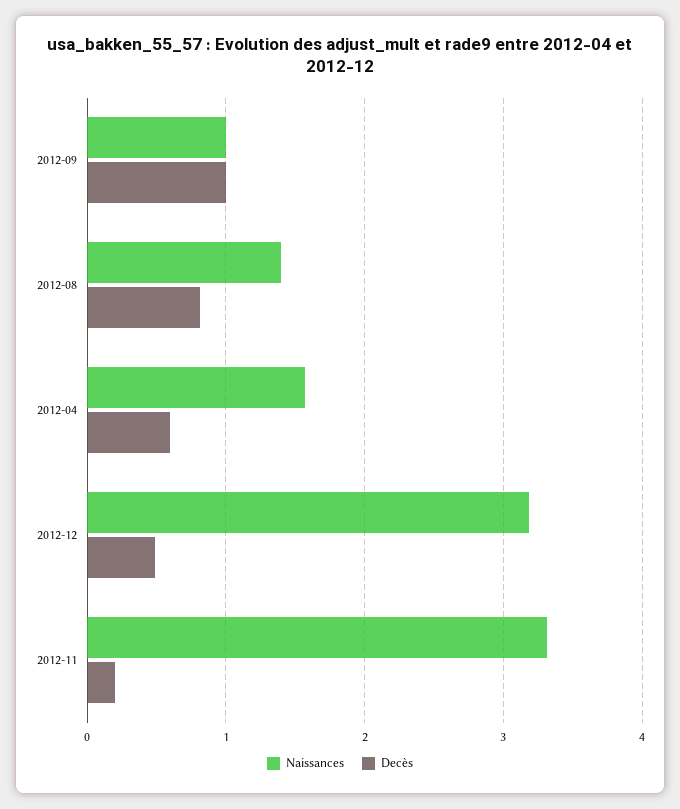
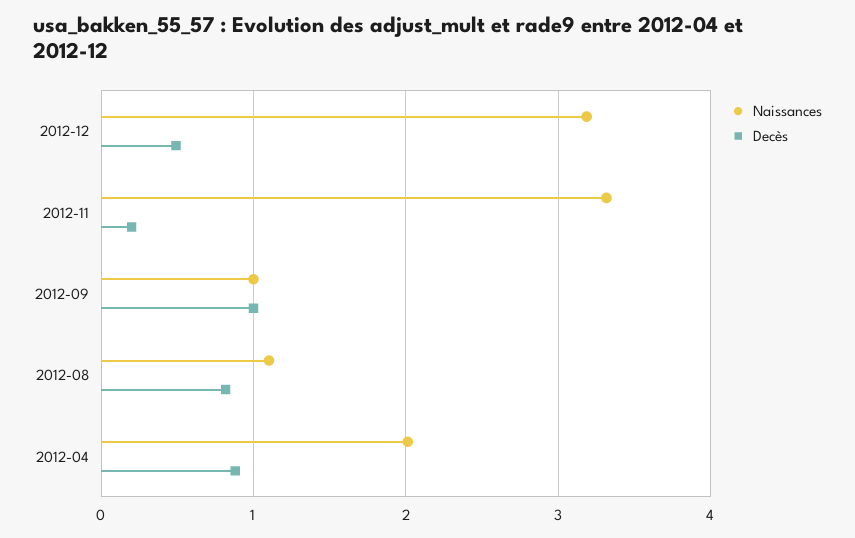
Naissances, 2012-08: 1.4 -> 1.1
Naissances, 2012-04: 1.6 -> 2
Decès, 2012-04: 0.6 -> 0.9

